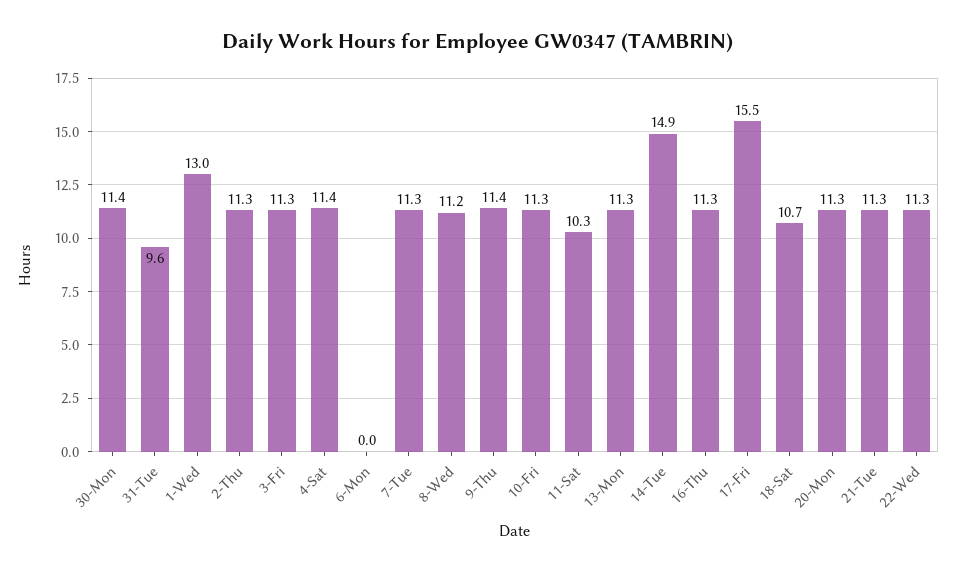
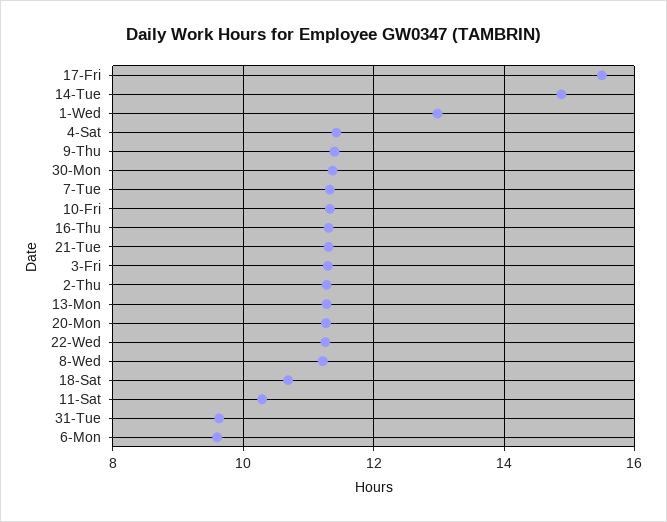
6-Mon: 0 -> 9.6

